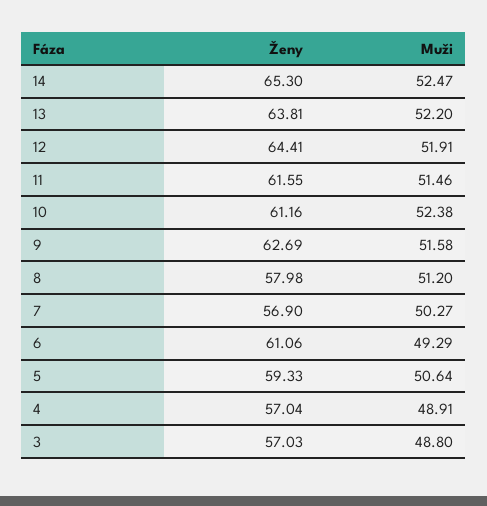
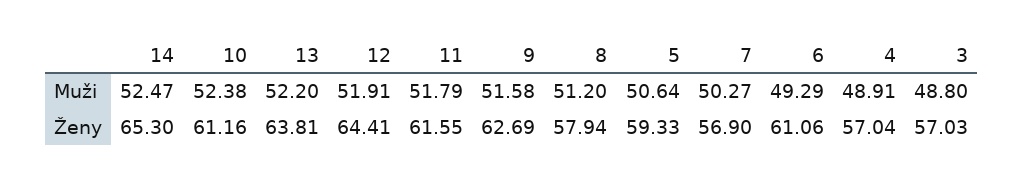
Muži, 11: 51.46 -> 51.79
Ženy, 8: 57.98 -> 57.94

